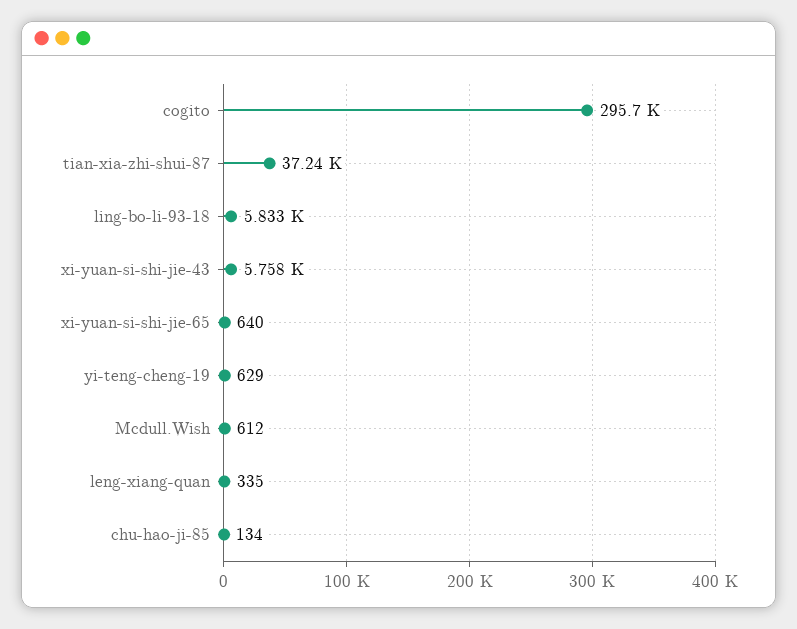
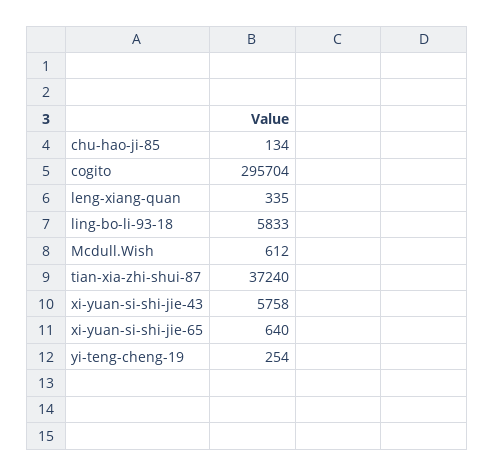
yi-teng-cheng-19: 629 -> 254

